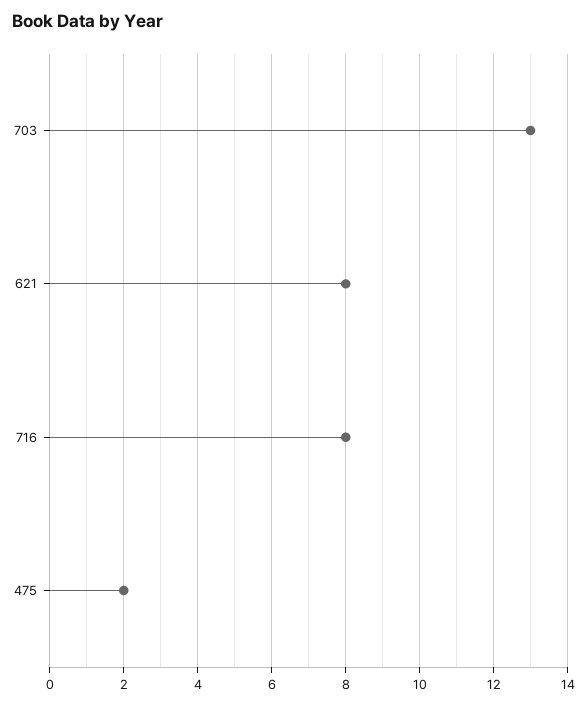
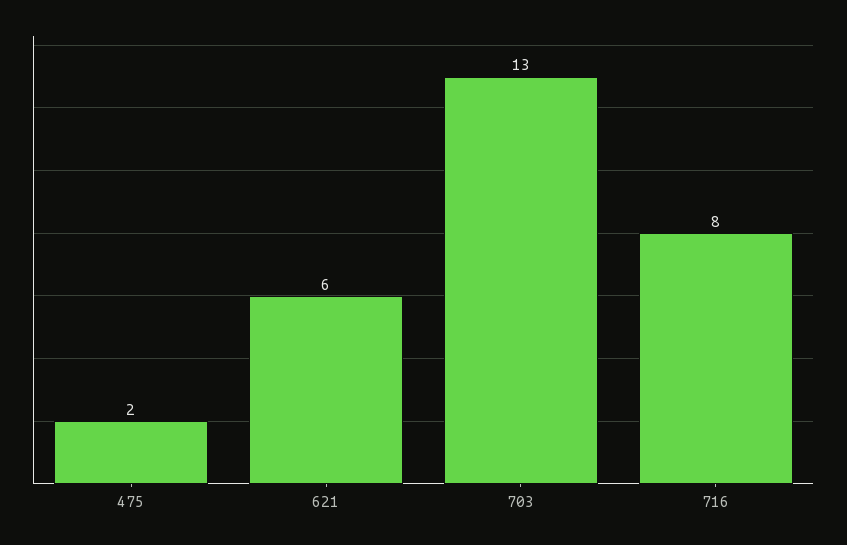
621: 8 -> 6

